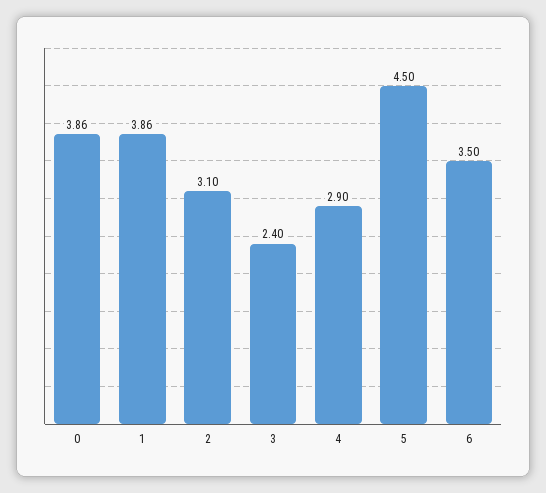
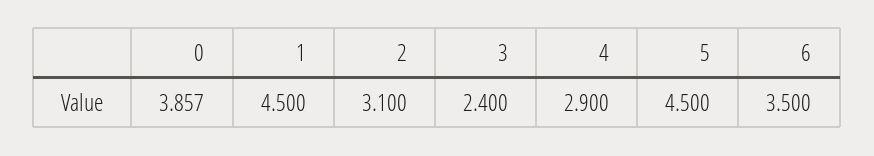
1: 3.86 -> 4.5

